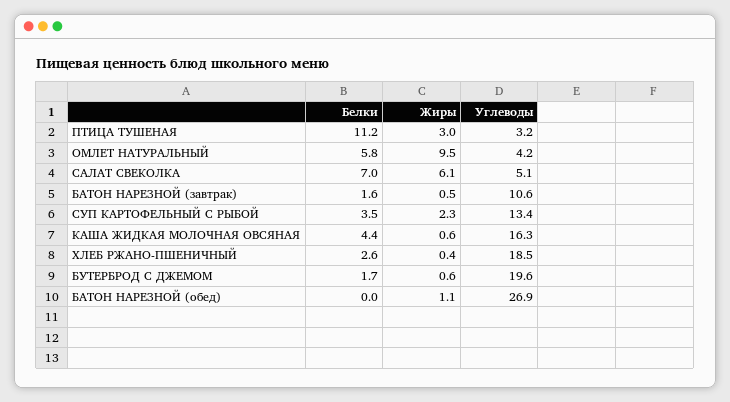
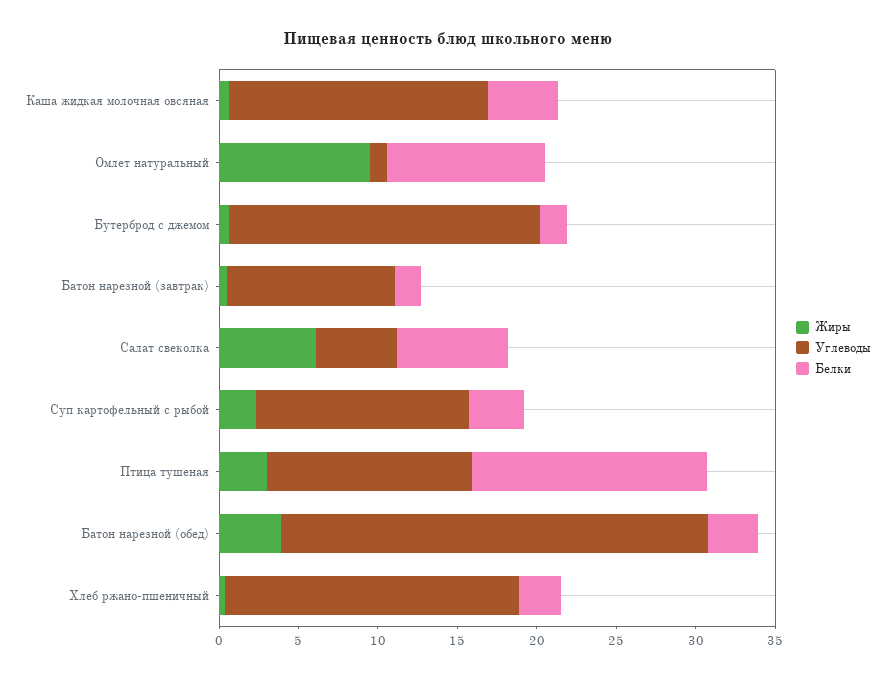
Белки, ПТИЦА ТУШЕНАЯ: 11.2 -> 15
Углеводы, ПТИЦА ТУШЕНАЯ: 3.2 -> 13
Белки, ОМЛЕТ НАТУРАЛЬНЫЙ: 5.8 -> 10
Углеводы, ОМЛЕТ НАТУРАЛЬНЫЙ: 4.2 -> 1
Белки, БАТОН НАРЕЗНОЙ (обед): 0 -> 3
Жиры, БАТОН НАРЕЗНОЙ (обед): 1.1 -> 4

